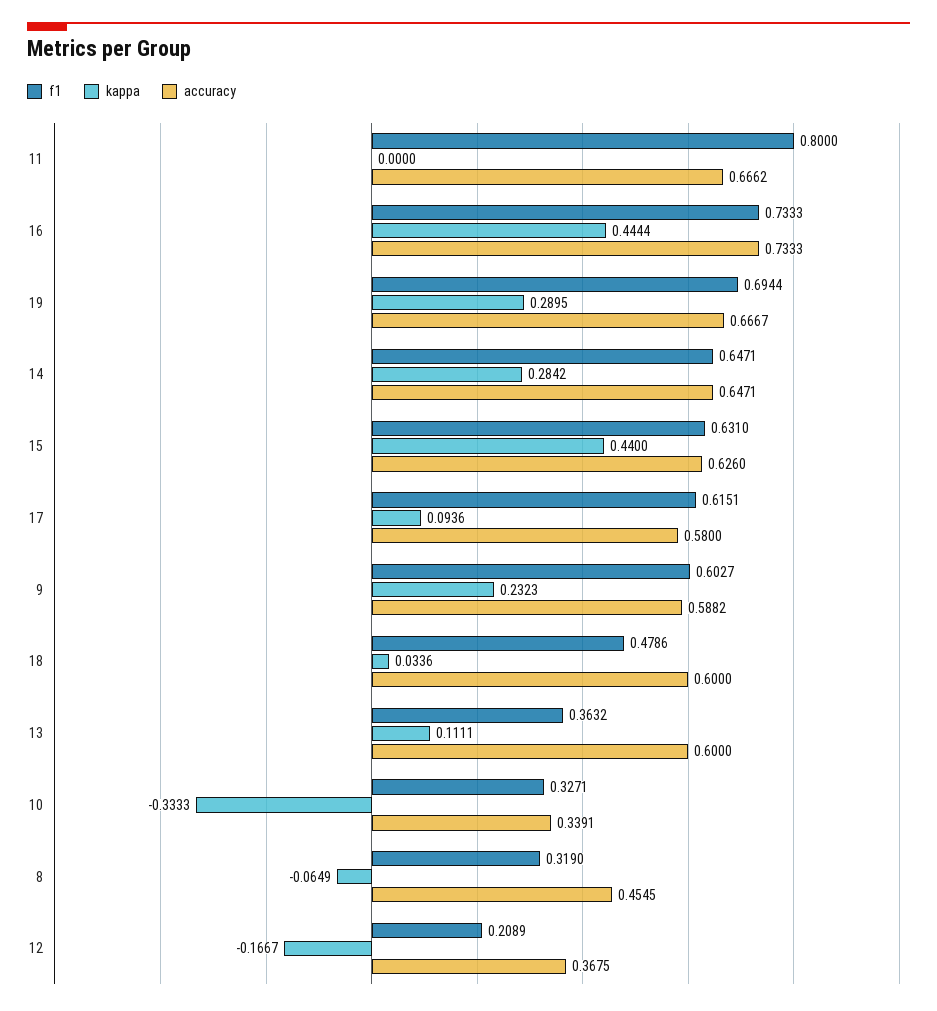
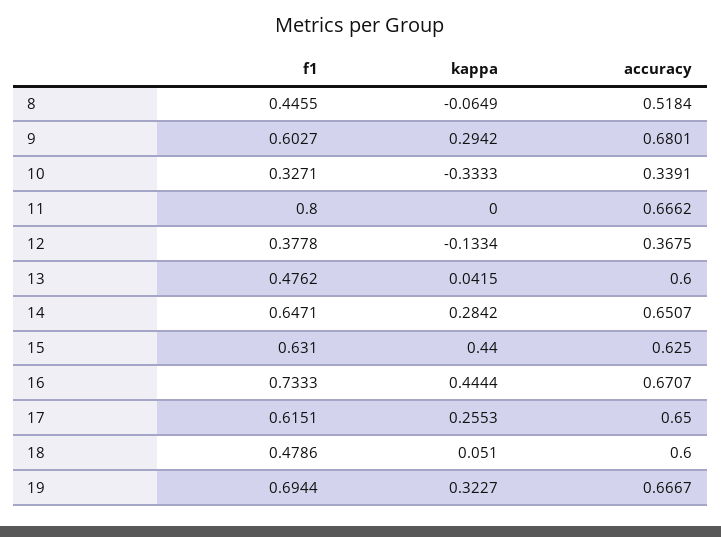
accuracy, 16: 0.7333 -> 0.6707
kappa, 19: 0.2895 -> 0.3227
accuracy, 14: 0.6471 -> 0.6507
accuracy, 15: 0.626 -> 0.625
kappa, 17: 0.0936 -> 0.2553
accuracy, 17: 0.58 -> 0.65
kappa, 9: 0.2323 -> 0.2942
accuracy, 9: 0.5882 -> 0.6801
kappa, 18: 0.0336 -> 0.051
f1, 13: 0.3632 -> 0.4762
kappa, 13: 0.1111 -> 0.0415
f1, 8: 0.319 -> 0.4455
accuracy, 8: 0.4545 -> 0.5184
f1, 12: 0.2089 -> 0.3778
kappa, 12: -0.1667 -> -0.1334

